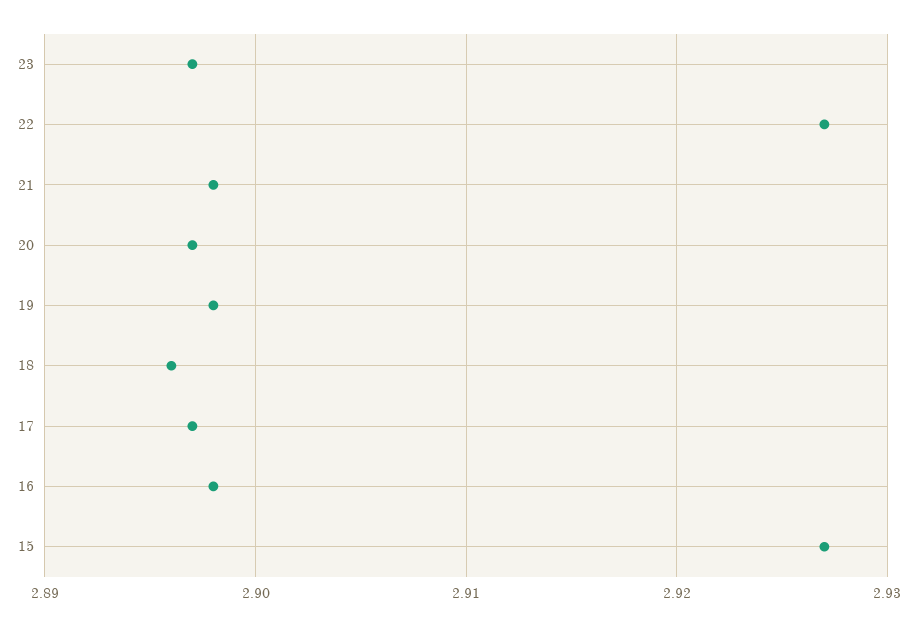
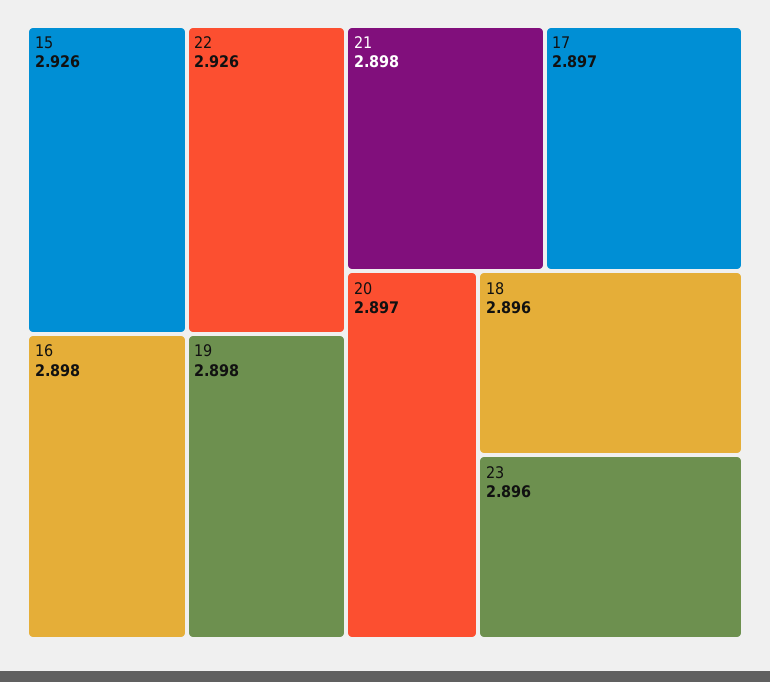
23: 2.897 -> 2.896
22: 2.927 -> 2.926
15: 2.927 -> 2.926

